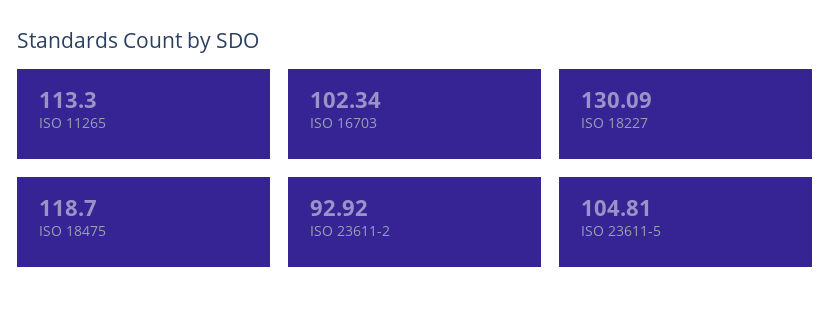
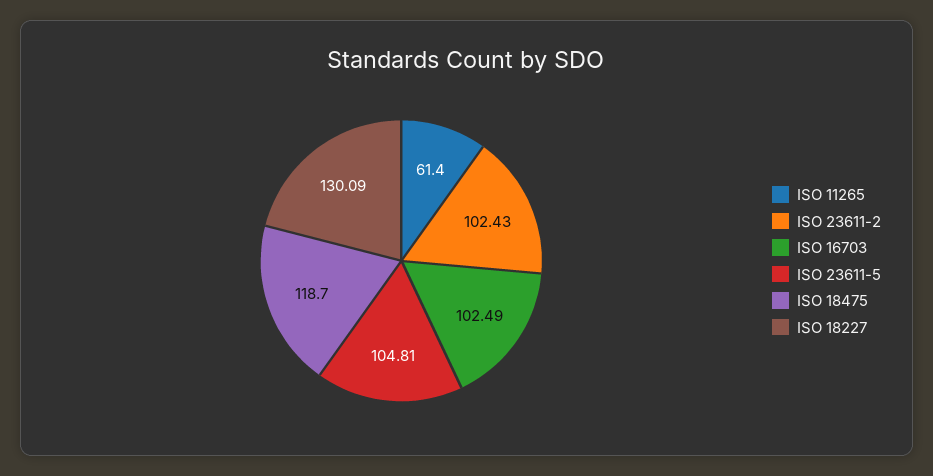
ISO 11265: 113.3 -> 61.4
ISO 16703: 102.34 -> 102.49
ISO 23611-2: 92.92 -> 102.43

